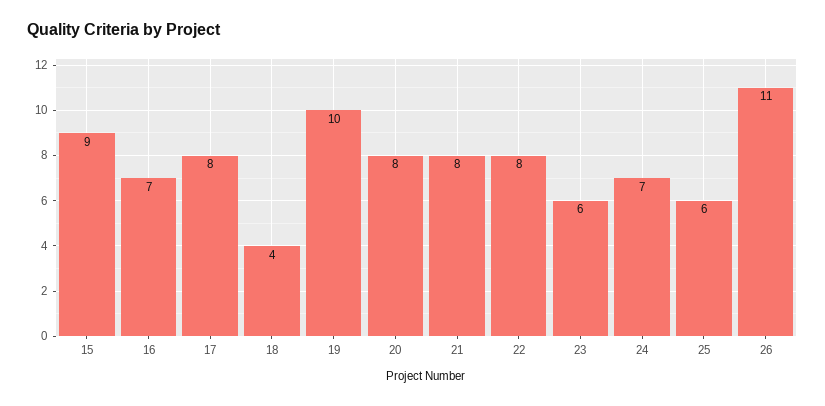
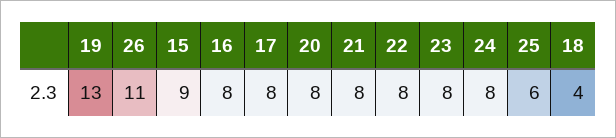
16: 7 -> 8
19: 10 -> 13
23: 6 -> 8
24: 7 -> 8

